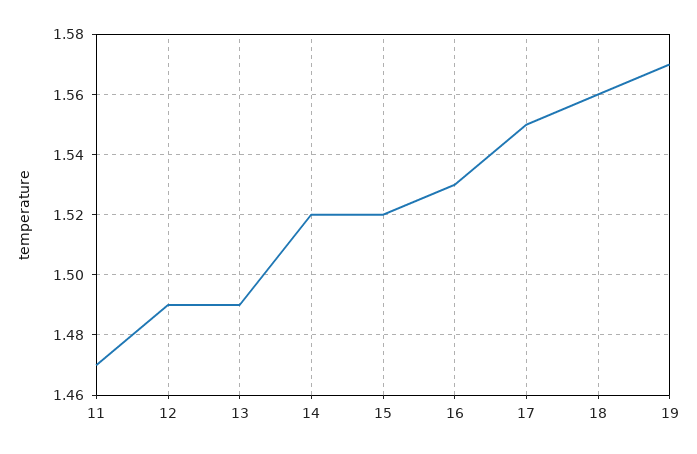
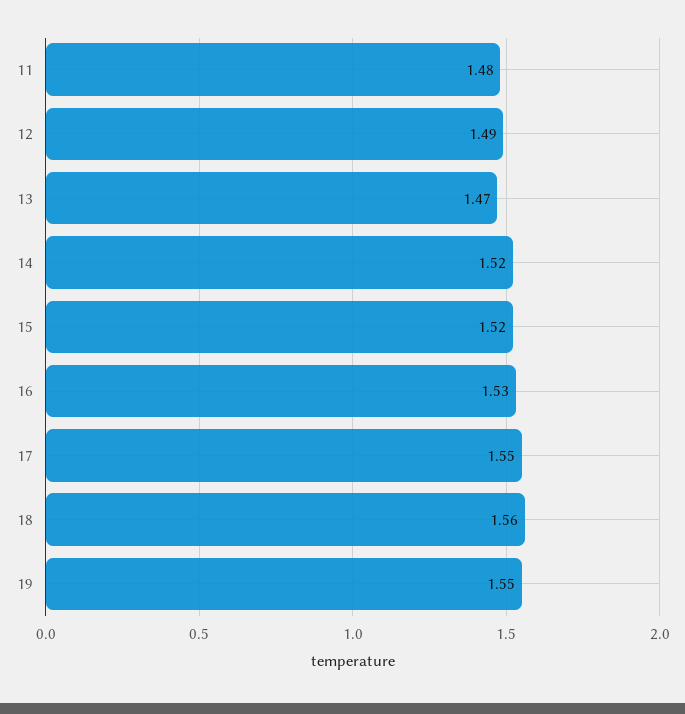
11: 1.47 -> 1.48
13: 1.49 -> 1.47
19: 1.57 -> 1.55

